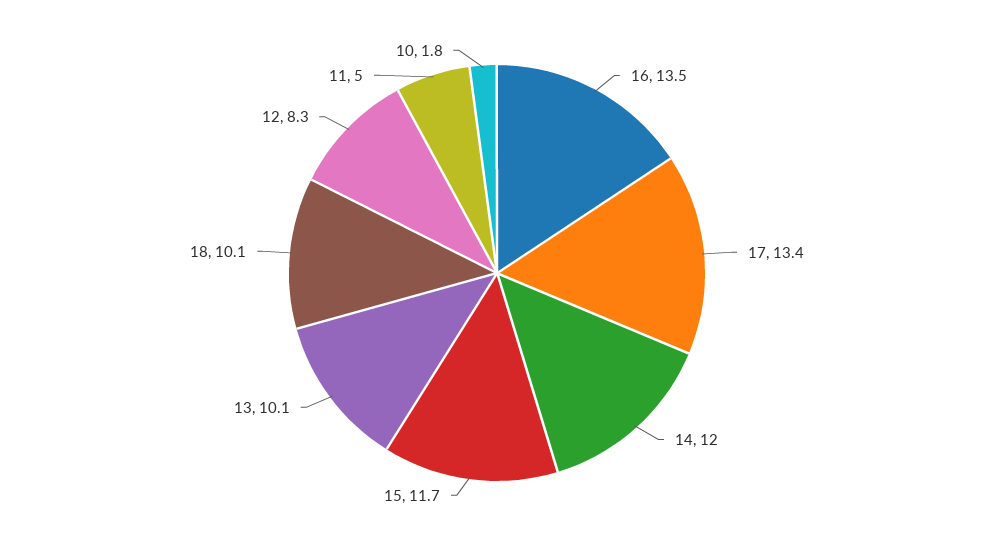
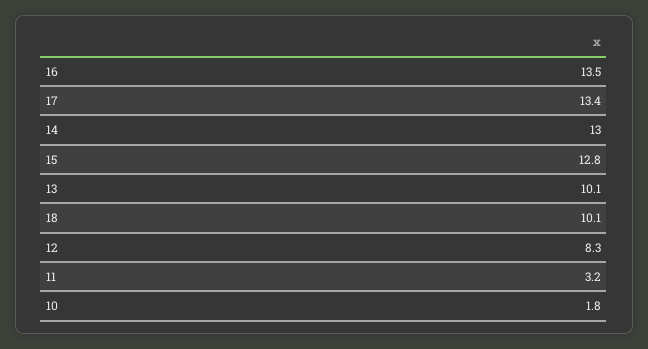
14: 12 -> 13
15: 11.7 -> 12.8
11: 5 -> 3.2

